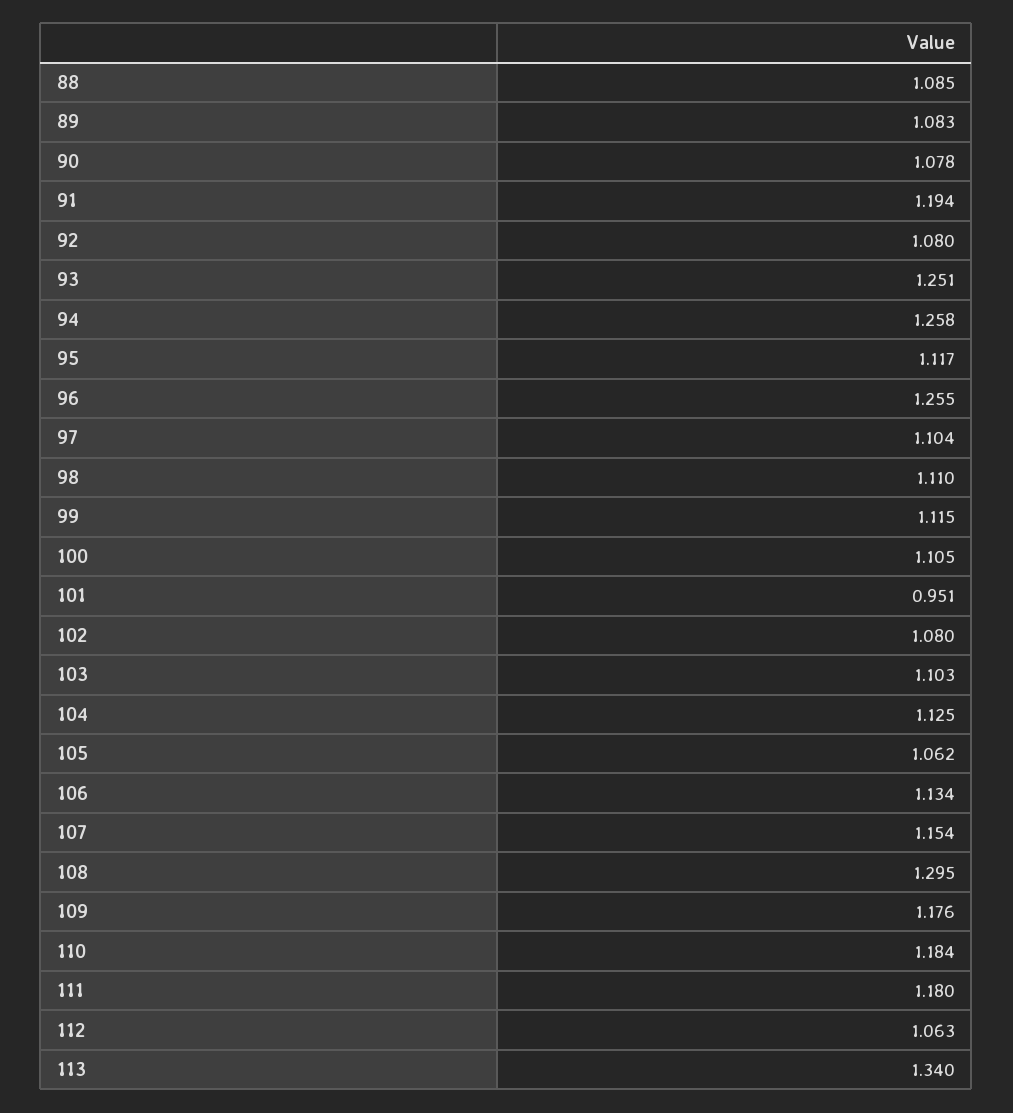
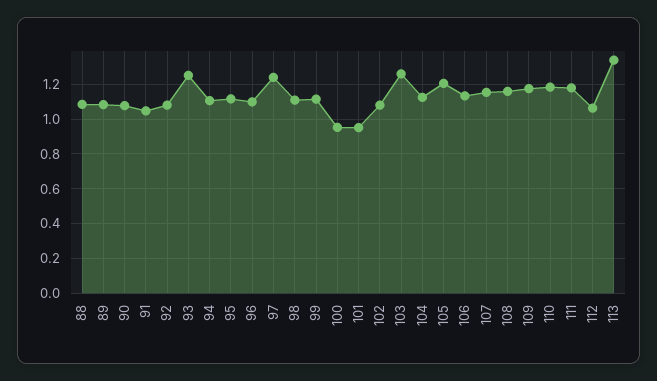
91: 1.194 -> 1.05
94: 1.258 -> 1.1
96: 1.255 -> 1.1
97: 1.104 -> 1.25
100: 1.105 -> 0.95
103: 1.103 -> 1.25
105: 1.062 -> 1.2
108: 1.295 -> 1.15

